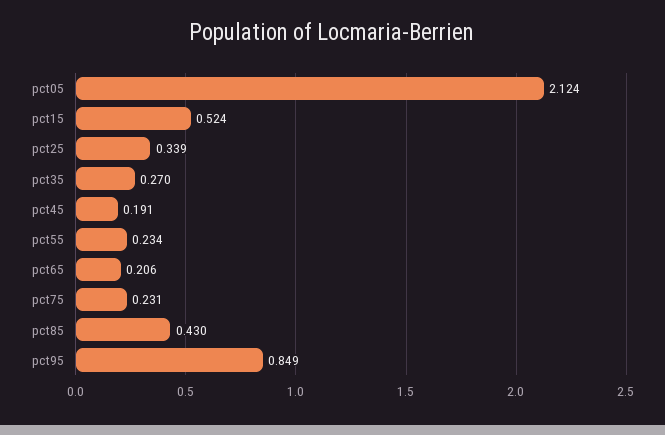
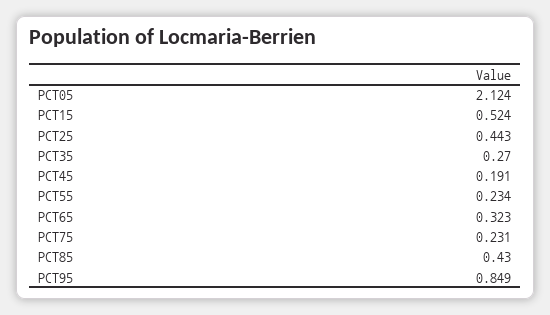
pct25: 0.339 -> 0.443
pct65: 0.206 -> 0.323

